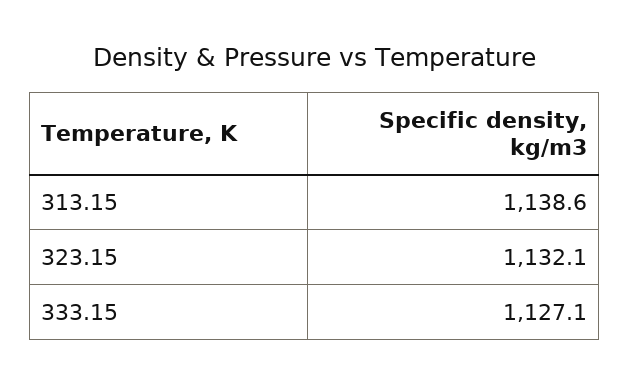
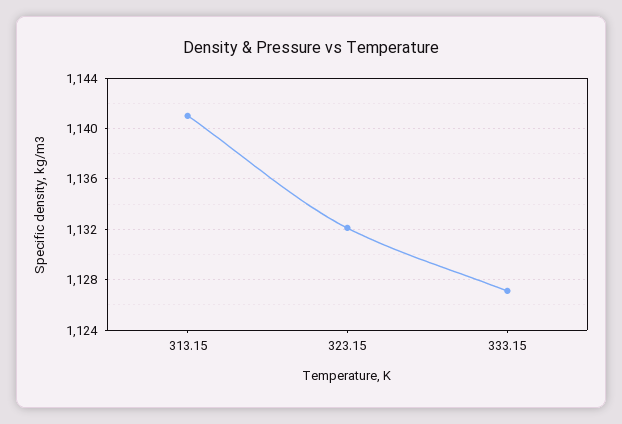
313.15: 1138.6 -> 1141

